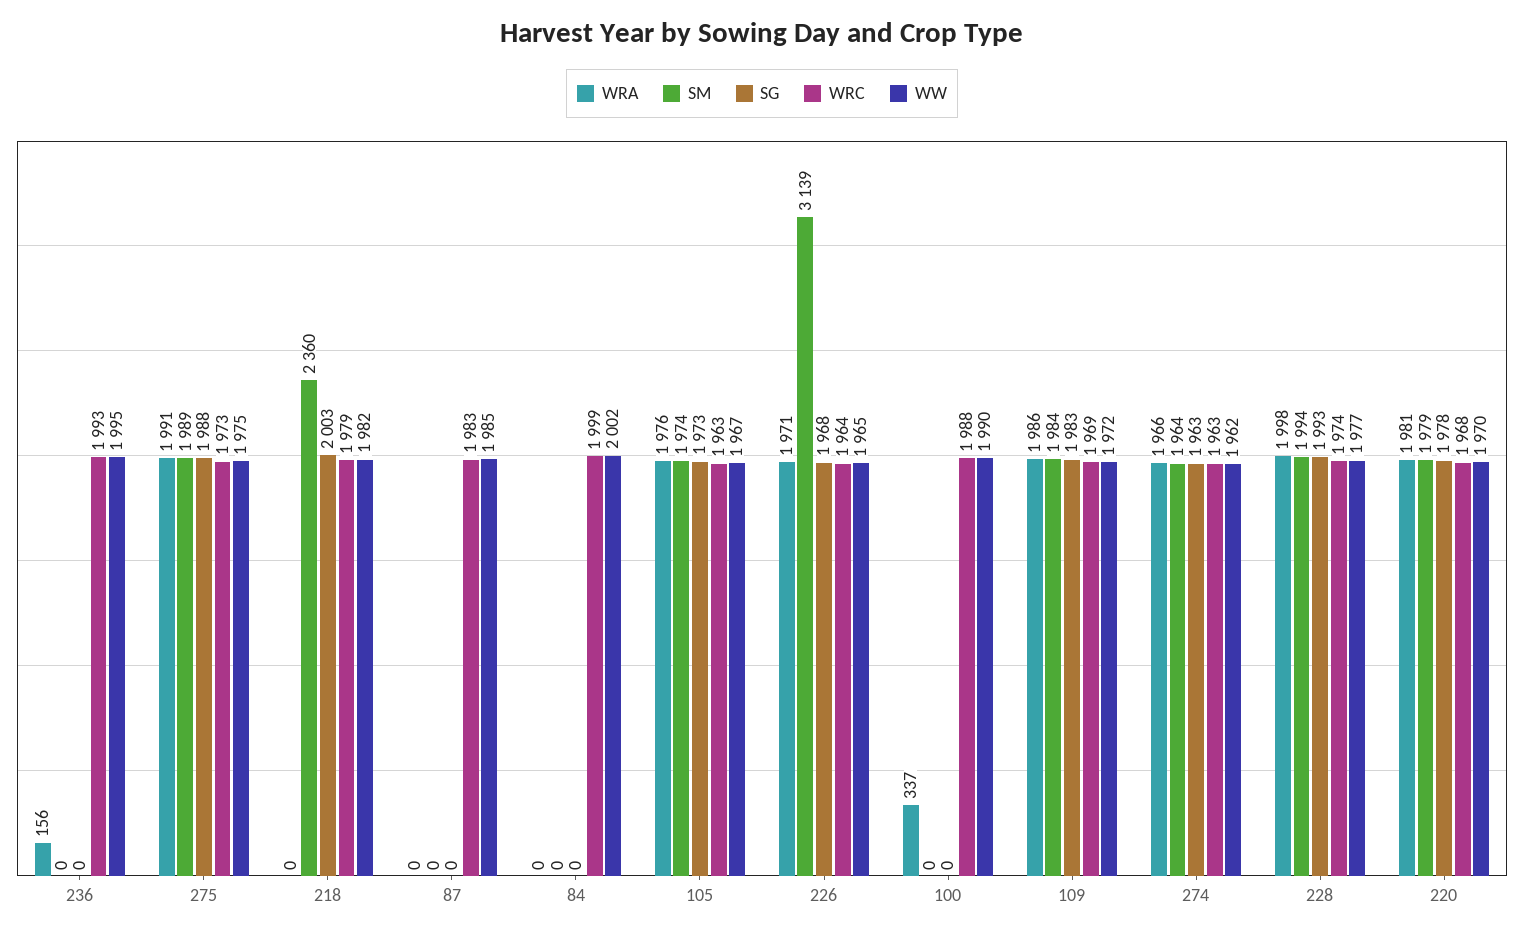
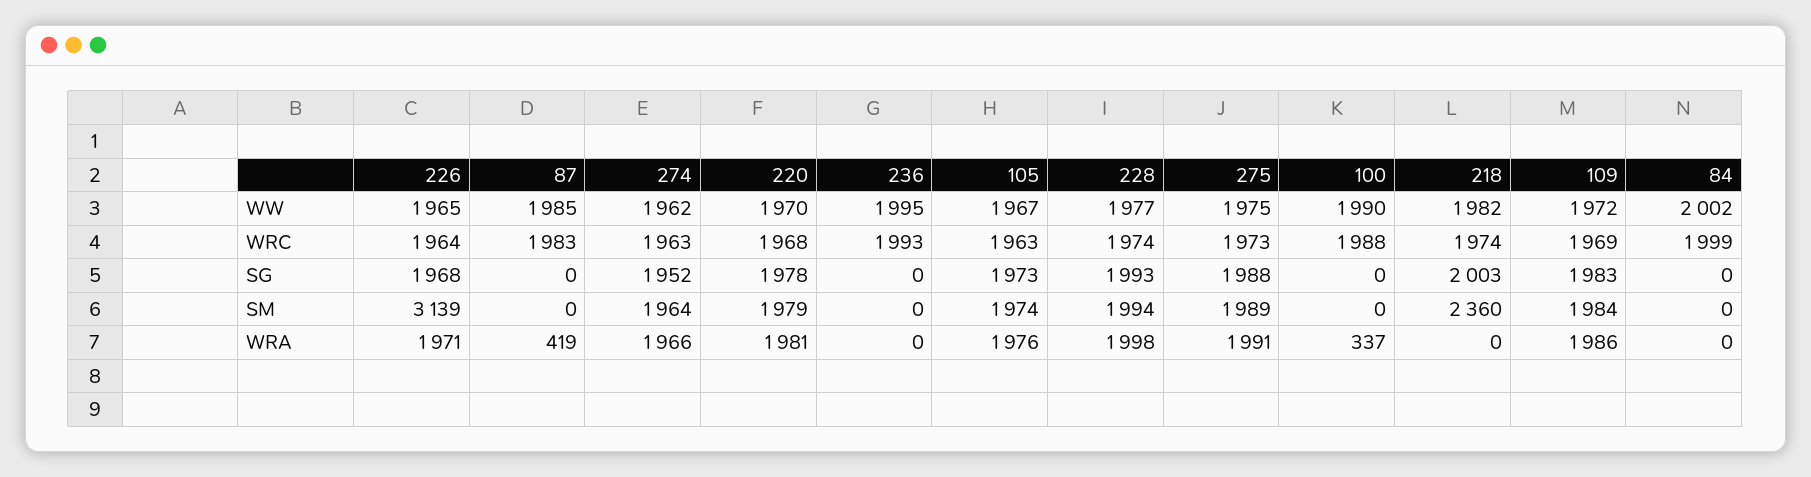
WRA, 236: 156 -> 0
WRC, 218: 1979 -> 1974
WRA, 87: 0 -> 419
SG, 274: 1963 -> 1952

